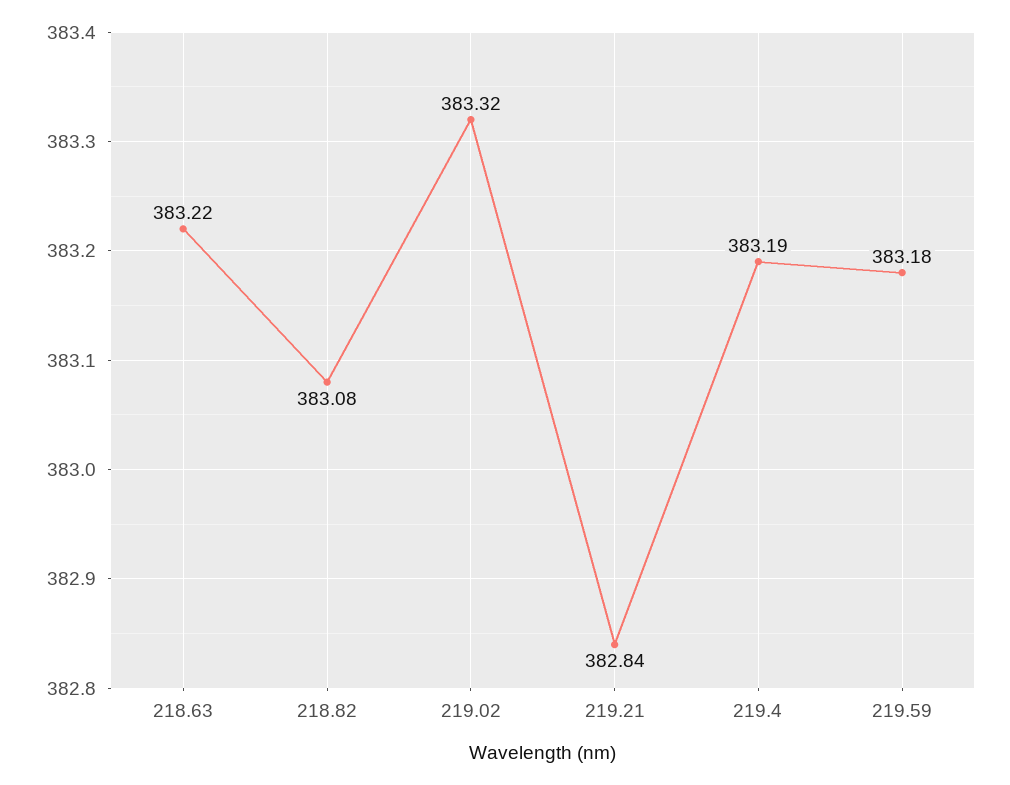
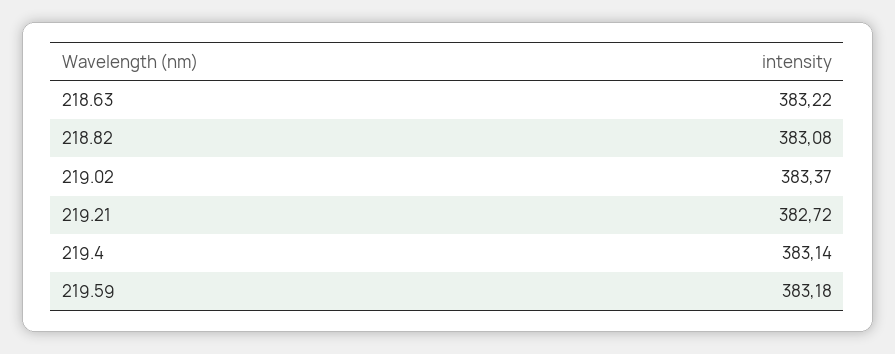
219.02: 383.32 -> 383.37
219.21: 382.84 -> 382.72
219.4: 383.19 -> 383.14

